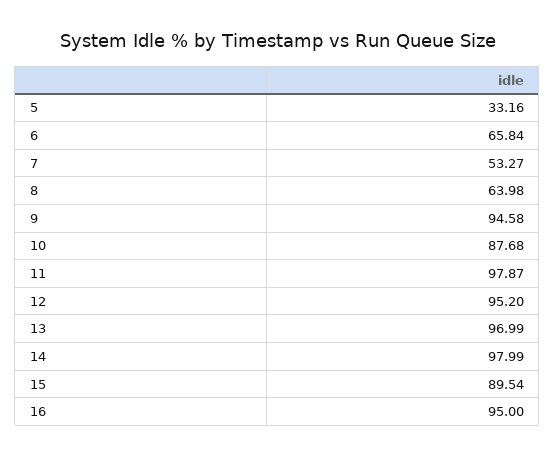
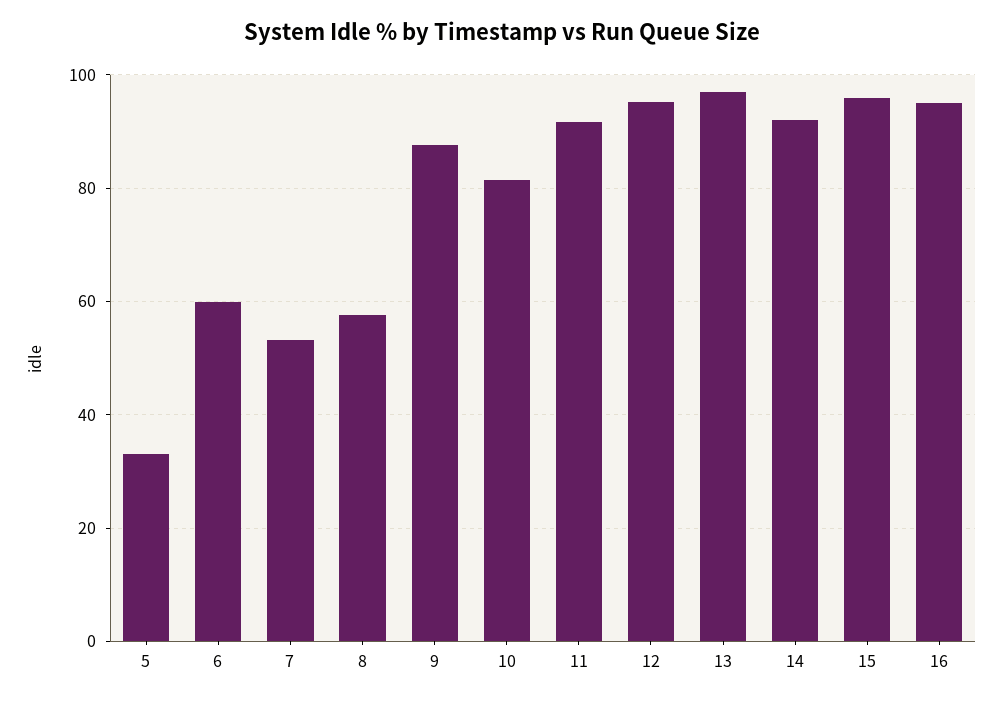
6: 65.84 -> 60
8: 63.98 -> 58
9: 94.58 -> 88
10: 87.68 -> 82
11: 97.87 -> 92
14: 97.99 -> 92
15: 89.54 -> 96

